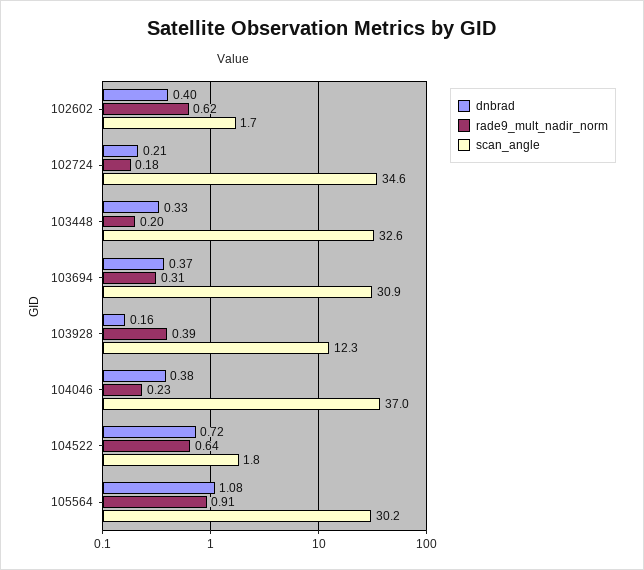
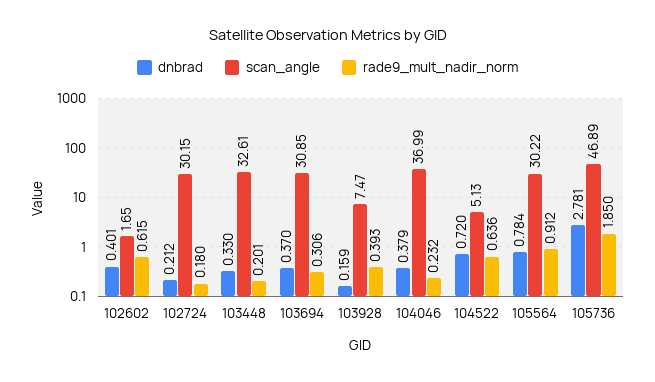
scan_angle, 102724: 34.6 -> 30.15
scan_angle, 103928: 12.3 -> 7.47
scan_angle, 104522: 1.8 -> 5.13
dnbrad, 105564: 1.08 -> 0.784
dnbrad, 105736: none -> 2.781
scan_angle, 105736: none -> 46.89
rade9_mult_nadir_norm, 105736: none -> 1.85

